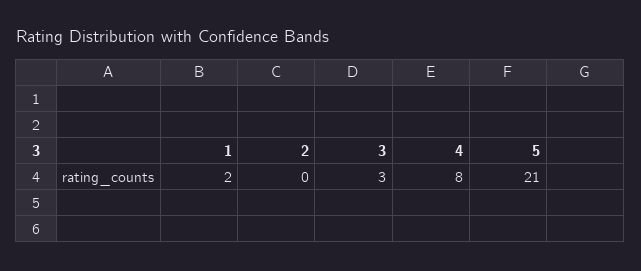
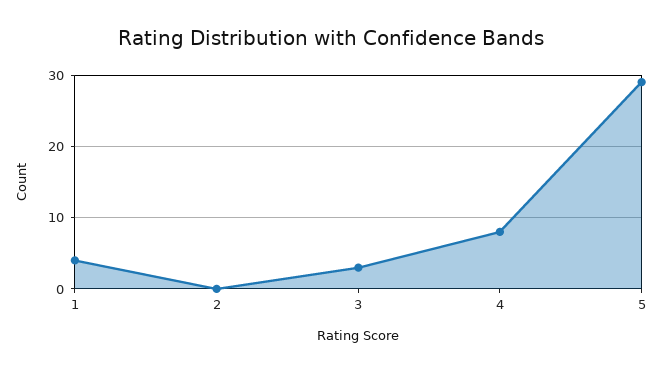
1: 2 -> 4
5: 21 -> 29

